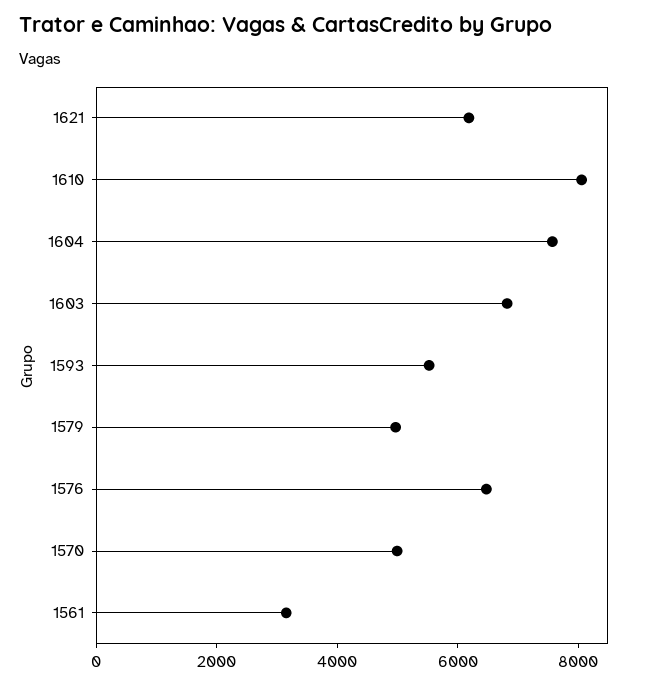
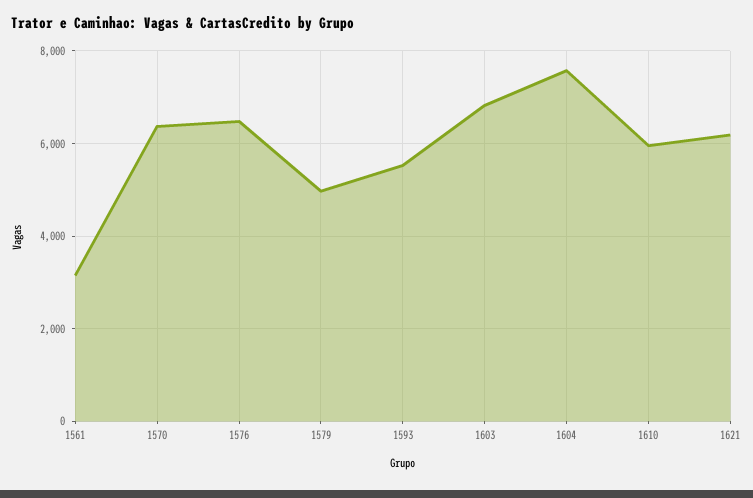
1610: 8000 -> 6000
1570: 5000 -> 6400

